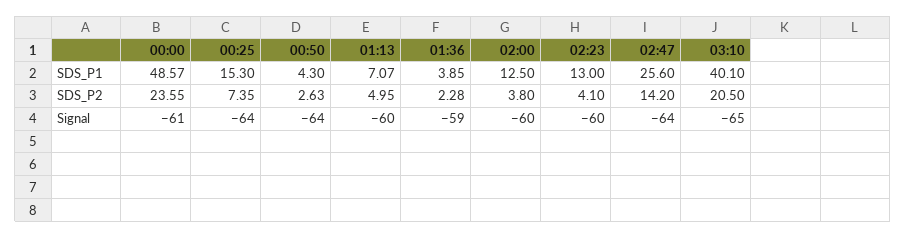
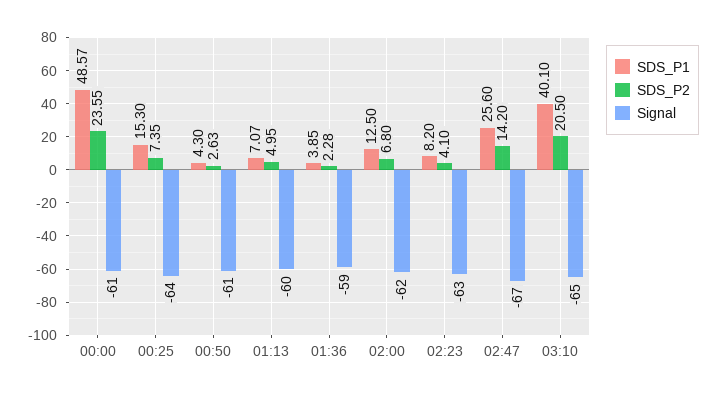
SDS_P1, 02:23: 13 -> 8.2
SDS_P2, 02:00: 3.8 -> 6.8
Signal, 00:50: -64 -> -61
Signal, 02:00: -60 -> -62
Signal, 02:23: -60 -> -63
Signal, 02:47: -64 -> -67

